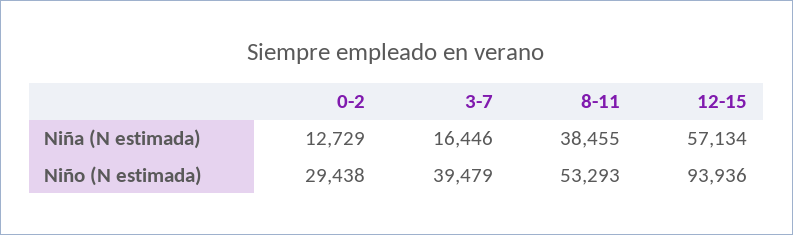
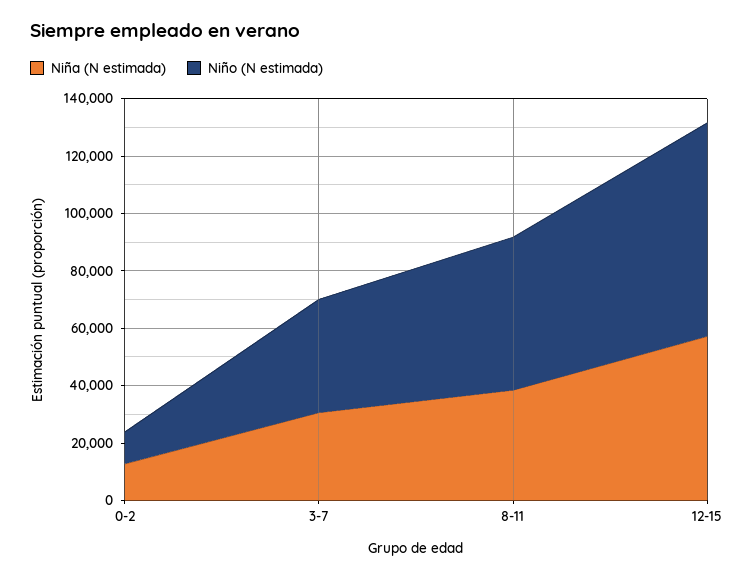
Niña (N estimada), 3-7: 16446 -> 30000
Niño (N estimada), 0-2: 29438 -> 10000
Niño (N estimada), 12-15: 93936 -> 75000

